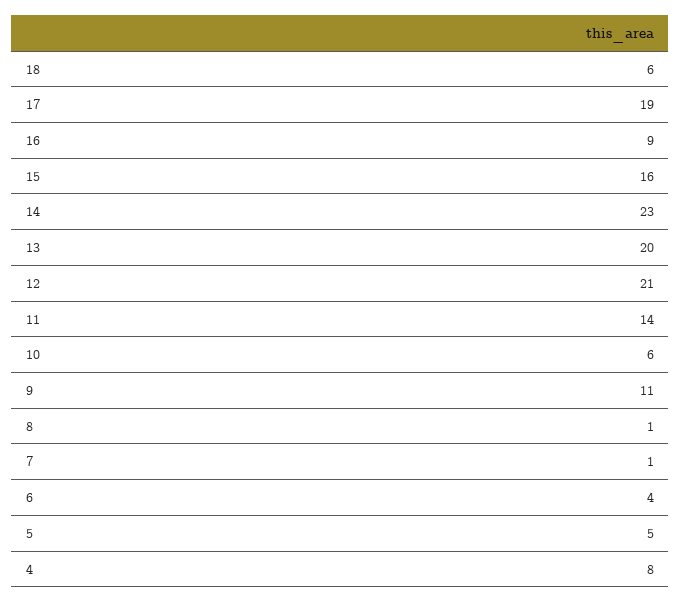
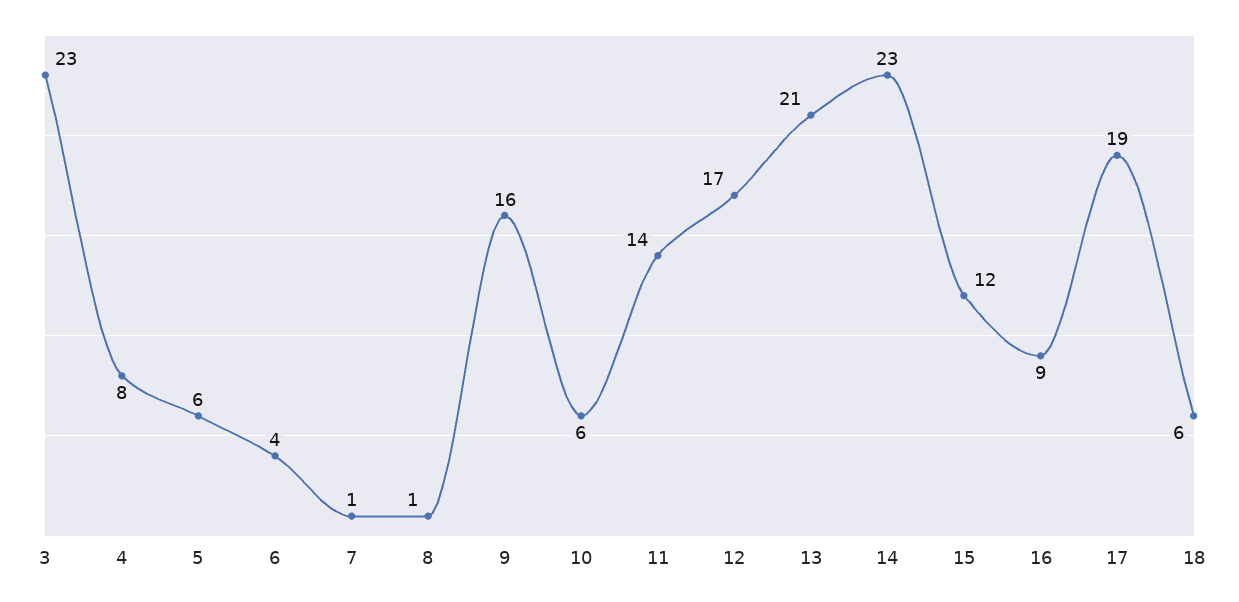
15: 16 -> 12
13: 20 -> 21
12: 21 -> 17
9: 11 -> 16
5: 5 -> 6
3: none -> 23

